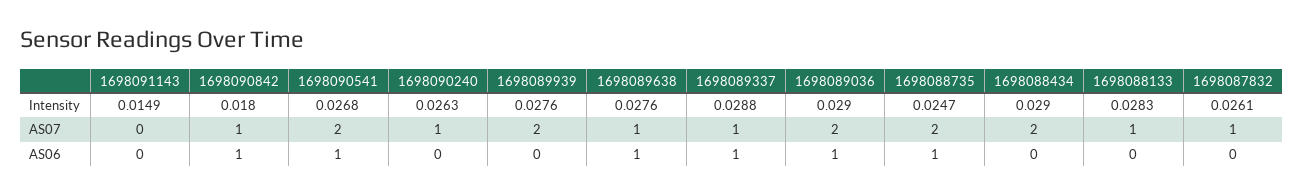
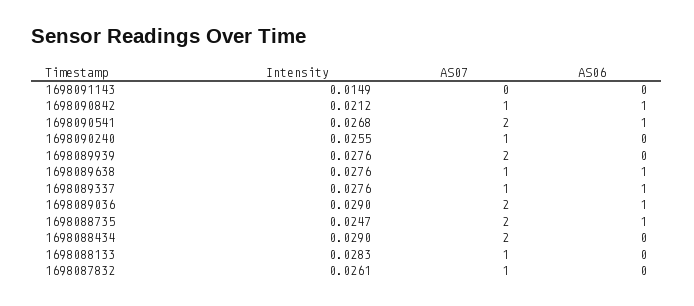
1698090842, Intensity: 0.018 -> 0.0212
1698090240, Intensity: 0.0263 -> 0.0255
1698089337, Intensity: 0.0288 -> 0.0276

